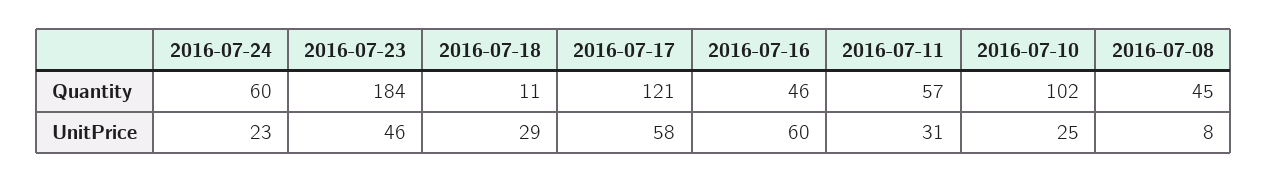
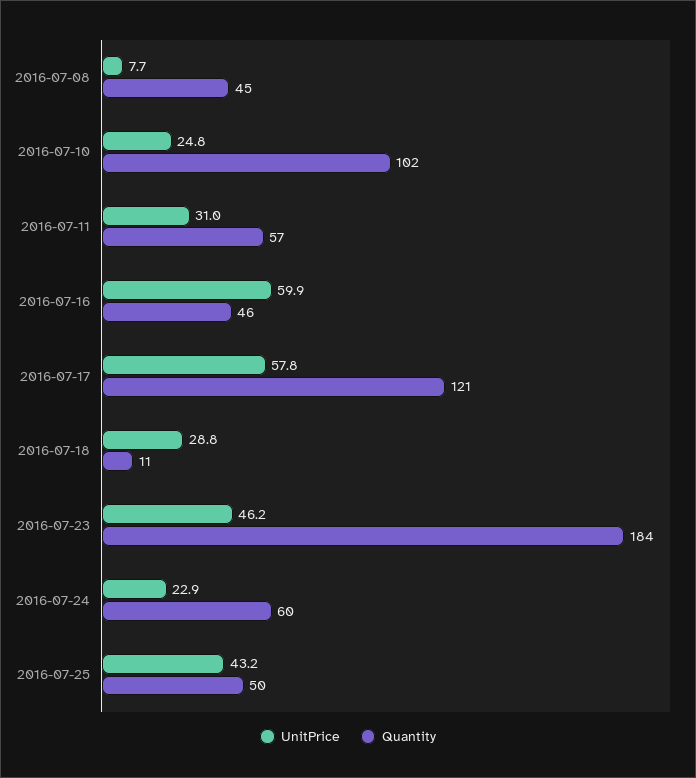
UnitPrice, 2016-07-25: none -> 43.2
Quantity, 2016-07-25: none -> 50

